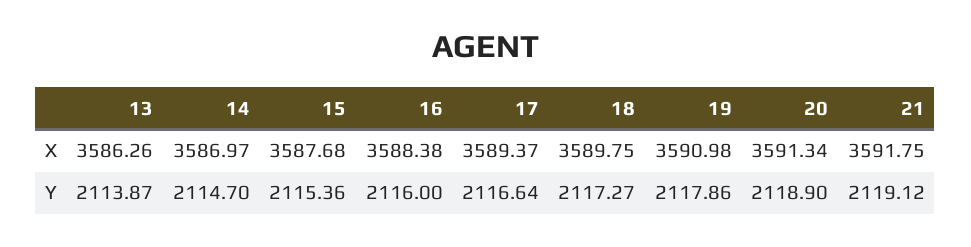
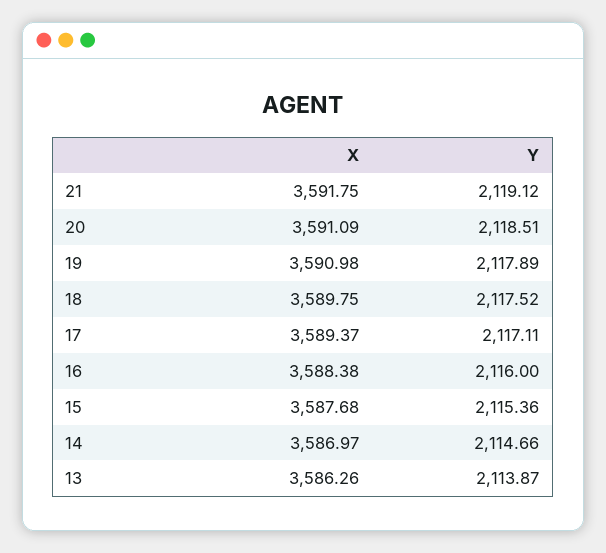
20, X: 3591.34 -> 3591.09
14, Y: 2114.7 -> 2114.66
17, Y: 2116.64 -> 2117.11
18, Y: 2117.27 -> 2117.52
19, Y: 2117.86 -> 2117.89
20, Y: 2118.9 -> 2118.51

